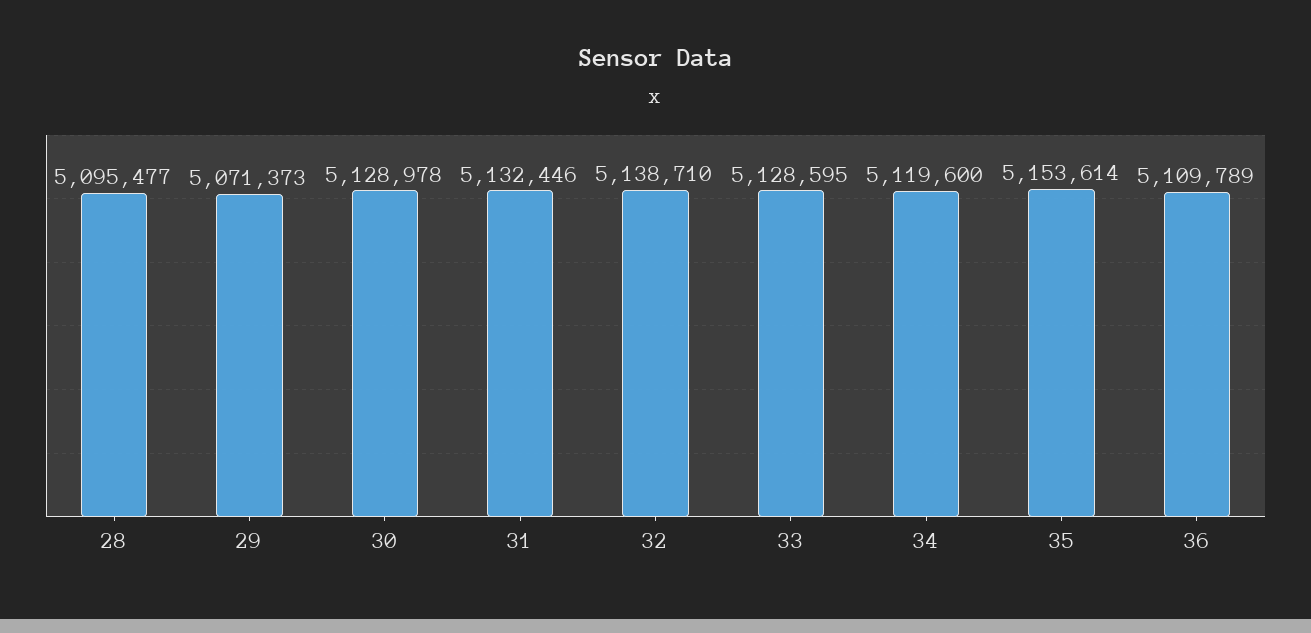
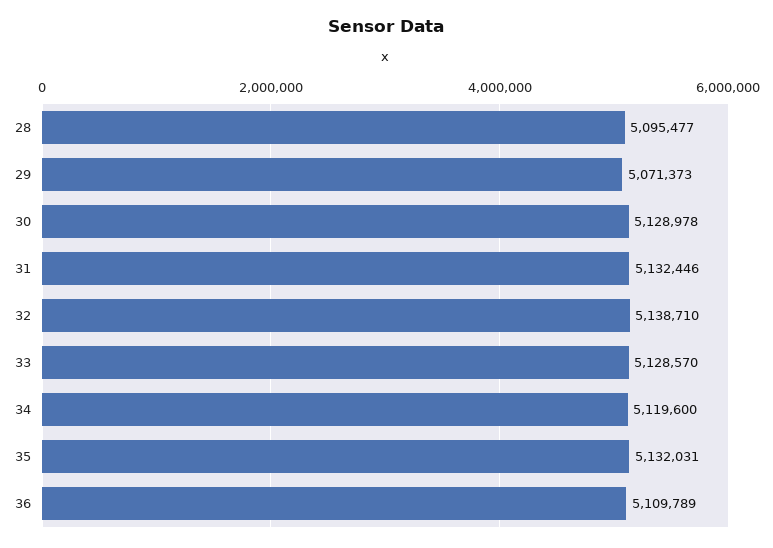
33: 5128595 -> 5128570
35: 5153614 -> 5132031

